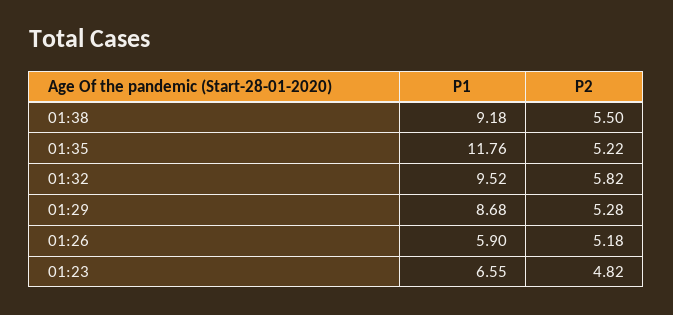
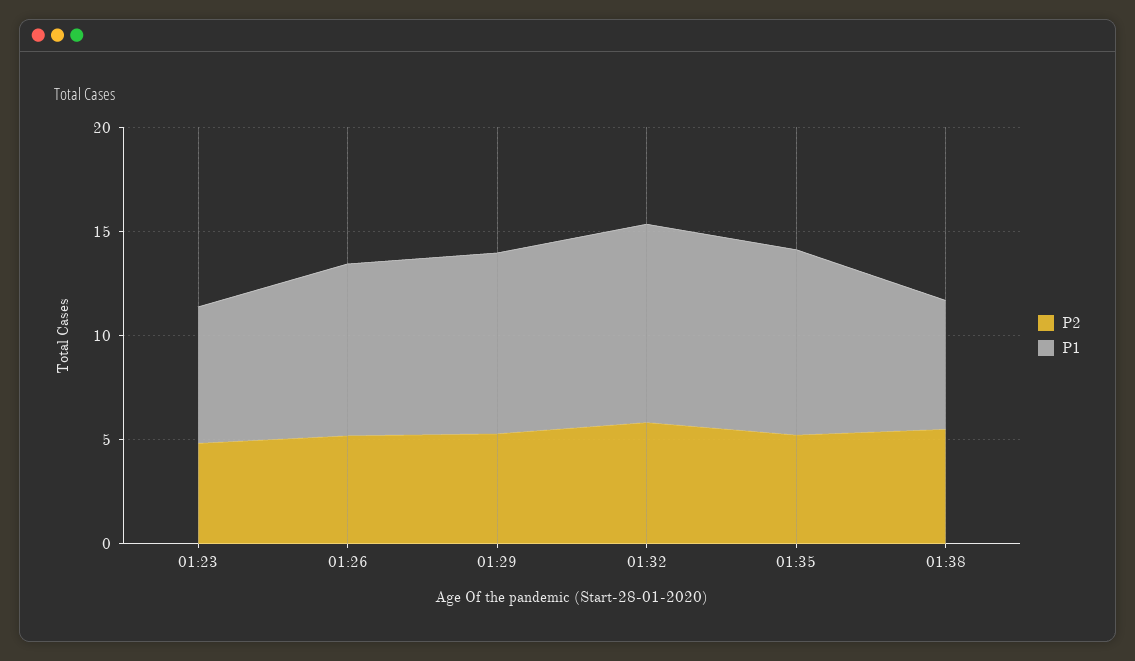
P1, 01:38: 9.18 -> 6
P1, 01:35: 11.76 -> 9
P1, 01:26: 5.9 -> 8

